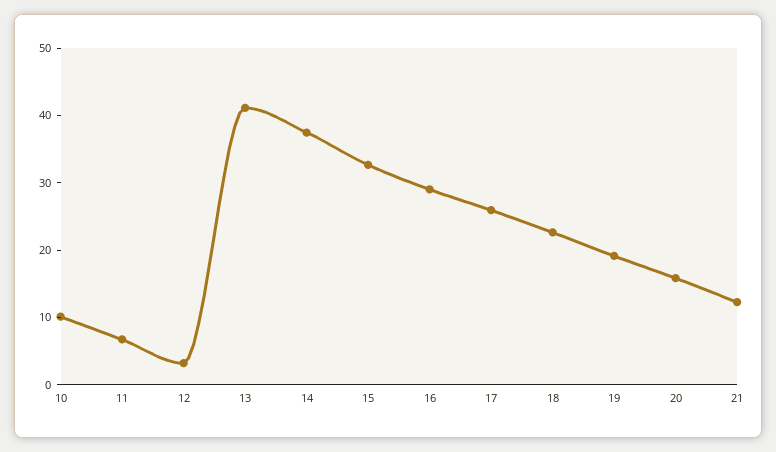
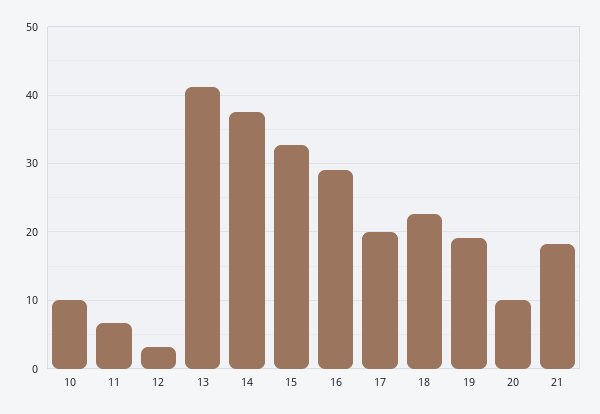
17: 26 -> 20
20: 16 -> 10
21: 12 -> 18

